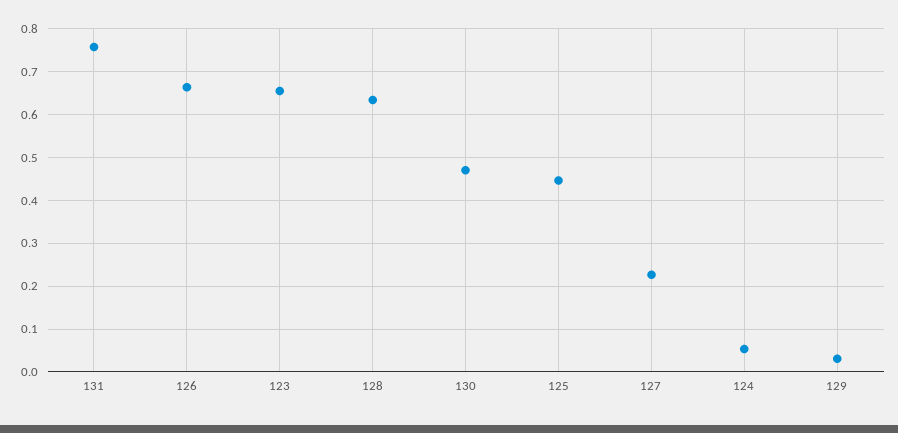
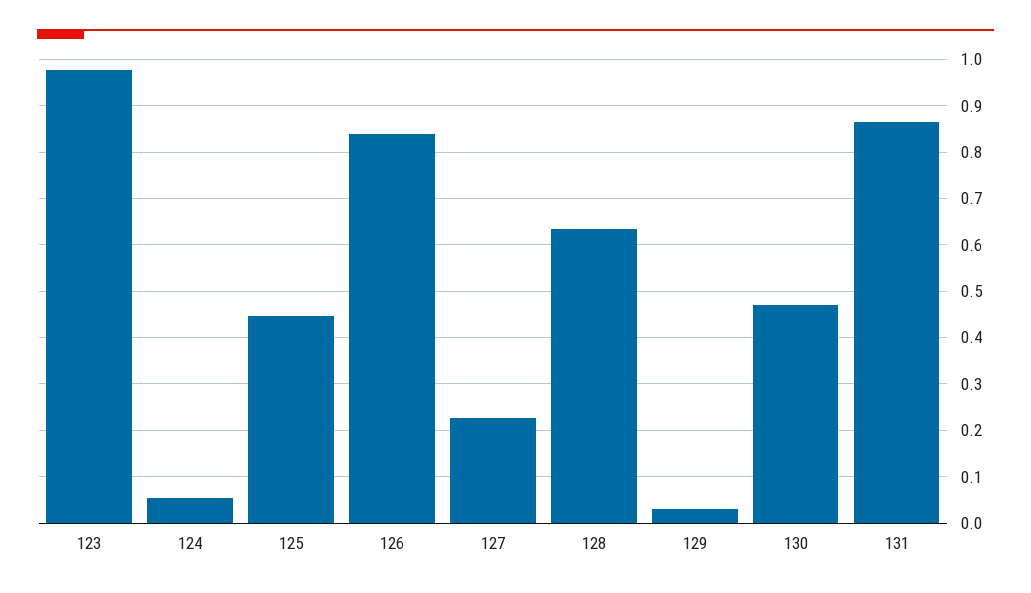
131: 0.76 -> 0.86
126: 0.66 -> 0.84
123: 0.66 -> 0.98

